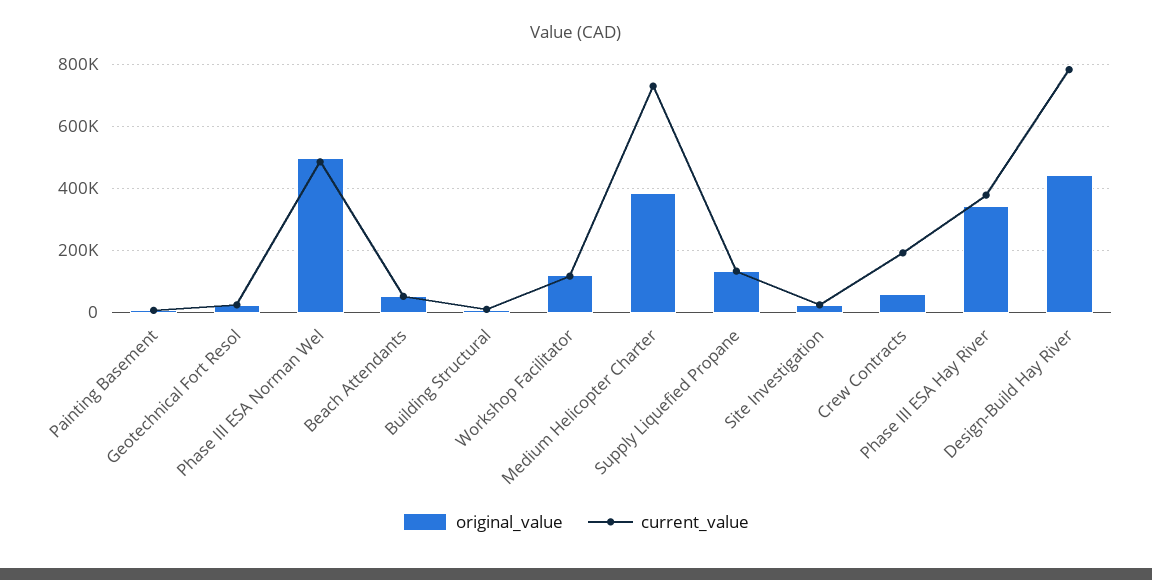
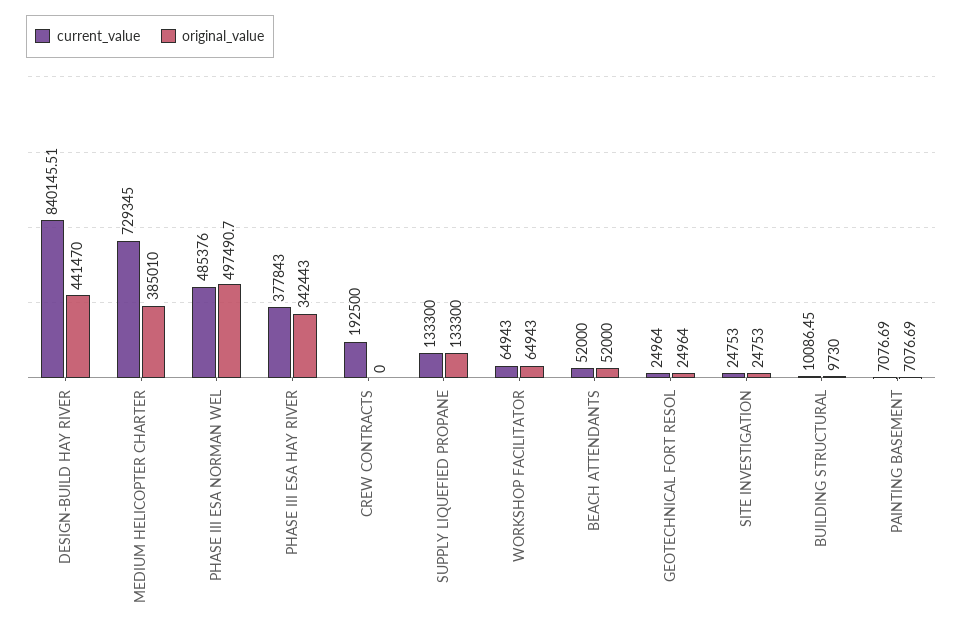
original_value, Workshop Facilitator: 120000 -> 64943
current_value, Workshop Facilitator: 120000 -> 64943
original_value, Crew Contracts: 60000 -> 0
current_value, Design-Build Hay River: 780000 -> 840145.51

